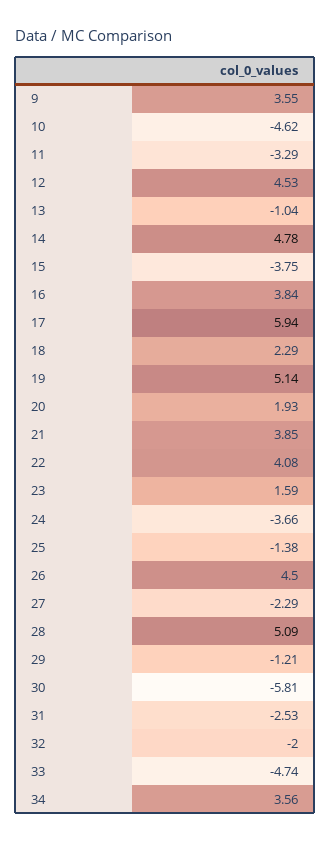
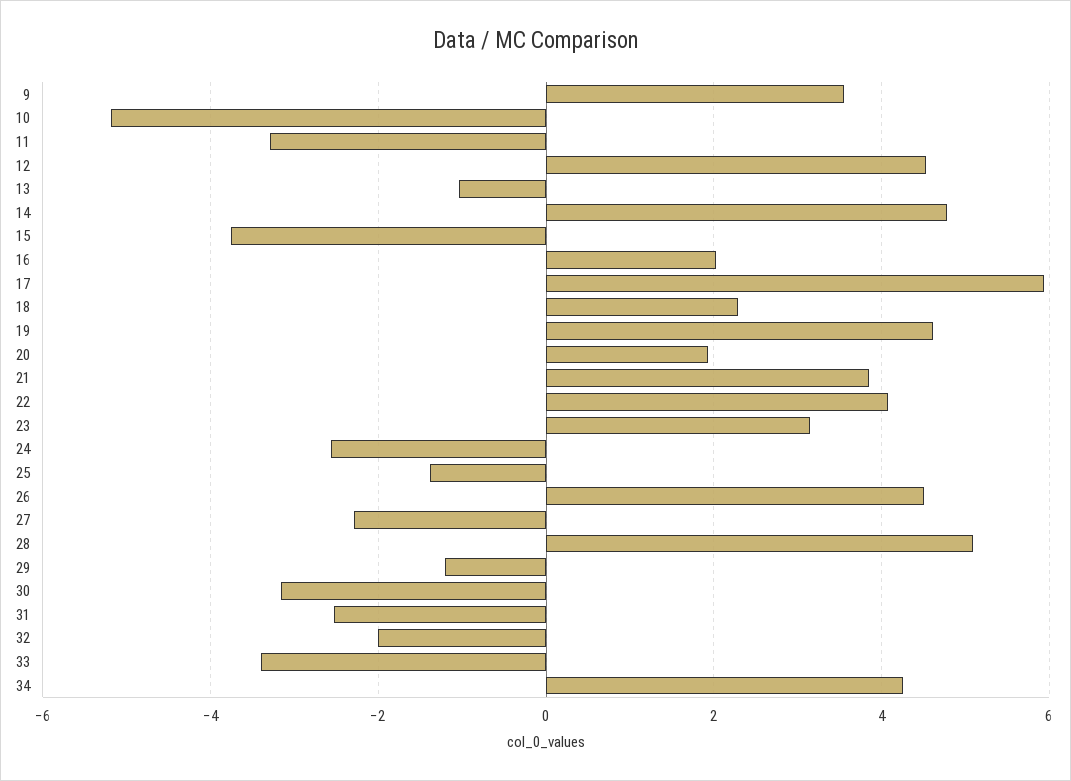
10: -4.62 -> -5.2
16: 3.84 -> 2
19: 5.14 -> 4.6
23: 1.59 -> 3.2
24: -3.66 -> -2.6
30: -5.81 -> -3.2
33: -4.74 -> -3.4
34: 3.56 -> 4.2

